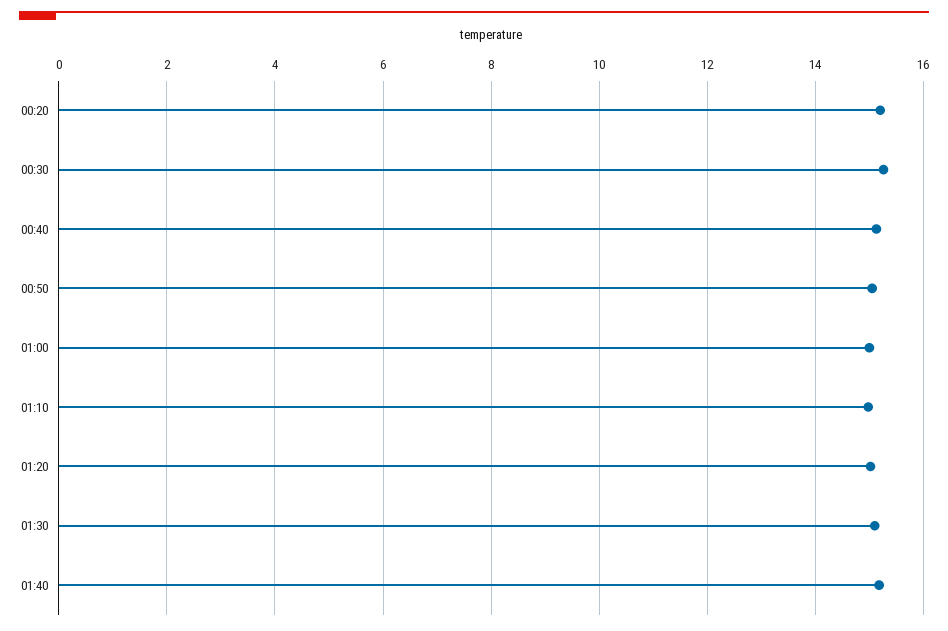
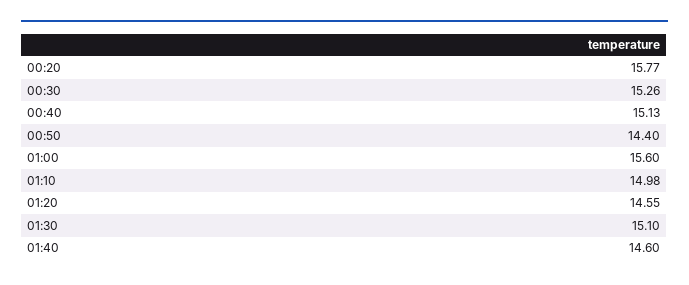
00:20: 15.2 -> 15.77
00:50: 15 -> 14.4
01:00: 15 -> 15.6
01:20: 15 -> 14.55
01:40: 15.2 -> 14.6

